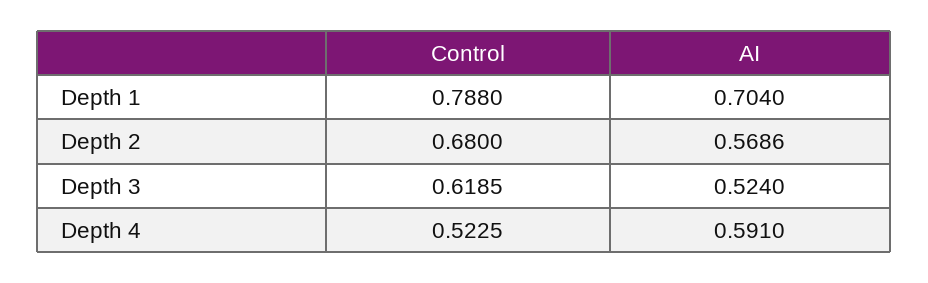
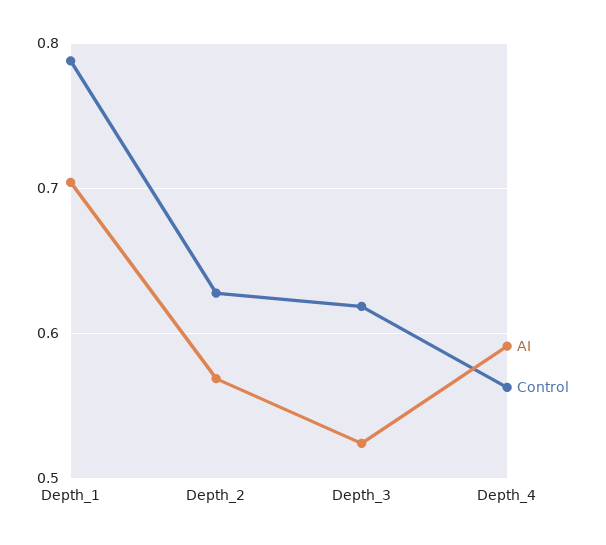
Control, Depth 2: 0.68 -> 0.63
Control, Depth 4: 0.5225 -> 0.56

